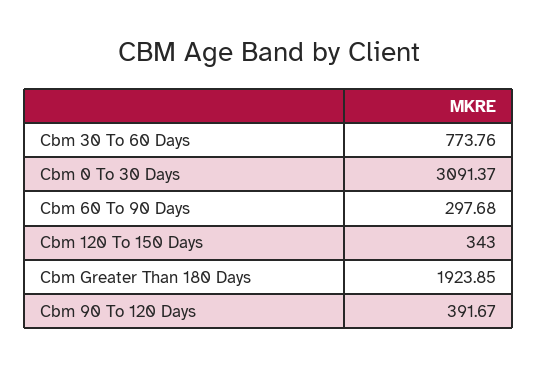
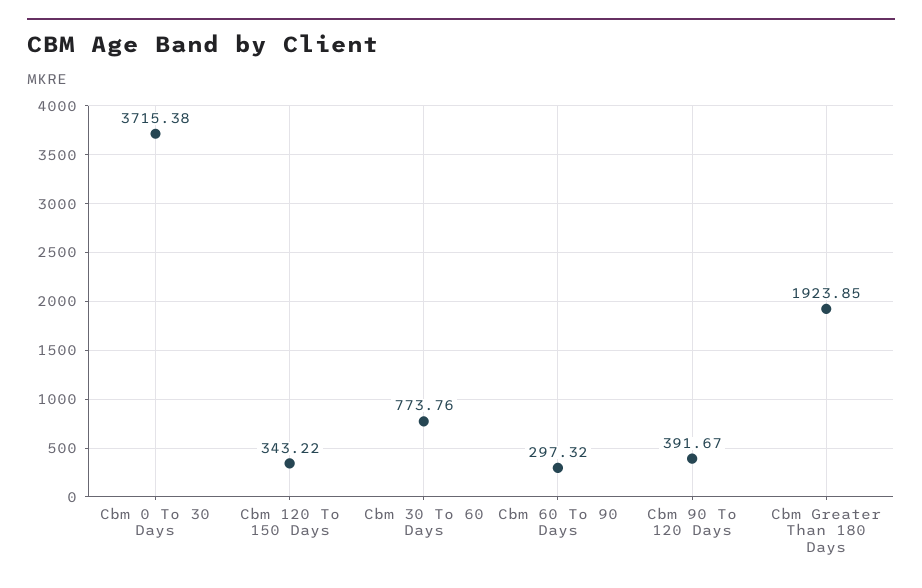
Cbm 0 To 30 Days: 3091.37 -> 3715.38
Cbm 60 To 90 Days: 297.68 -> 297.32
Cbm 120 To 150 Days: 343 -> 343.22

